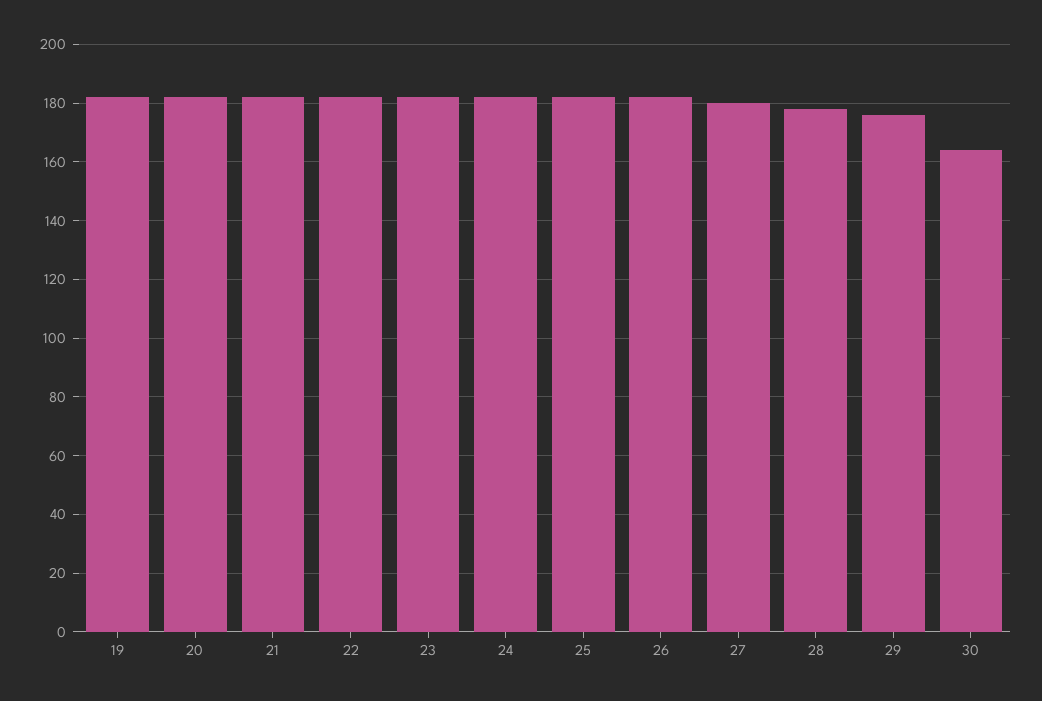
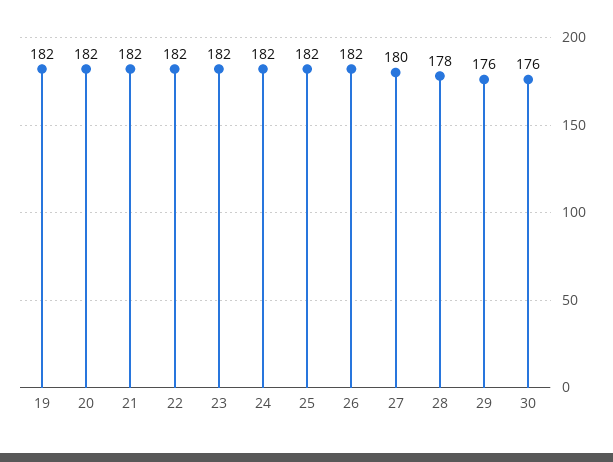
30: 165 -> 176

